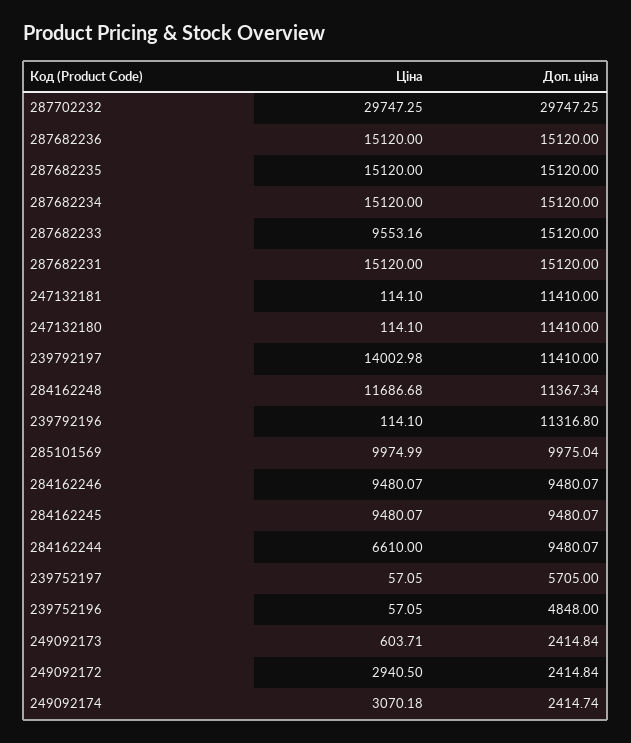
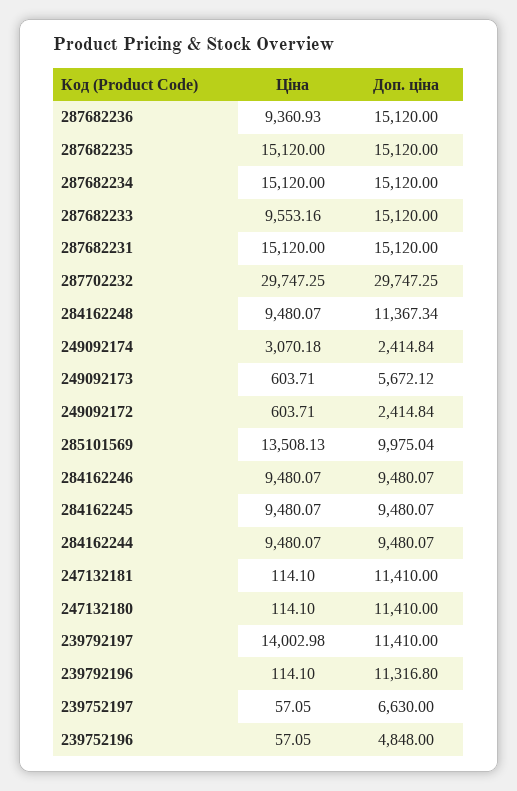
Ціна, 287682236: 15120 -> 9360.93
Ціна, 284162248: 11686.68 -> 9480.07
Ціна, 285101569: 9974.99 -> 13508.13
Ціна, 284162244: 6610 -> 9480.07
Доп. ціна, 239752197: 5705 -> 6630
Доп. ціна, 249092173: 2414.84 -> 5672.12
Ціна, 249092172: 2940.5 -> 603.71
Доп. ціна, 249092174: 2414.74 -> 2414.84

